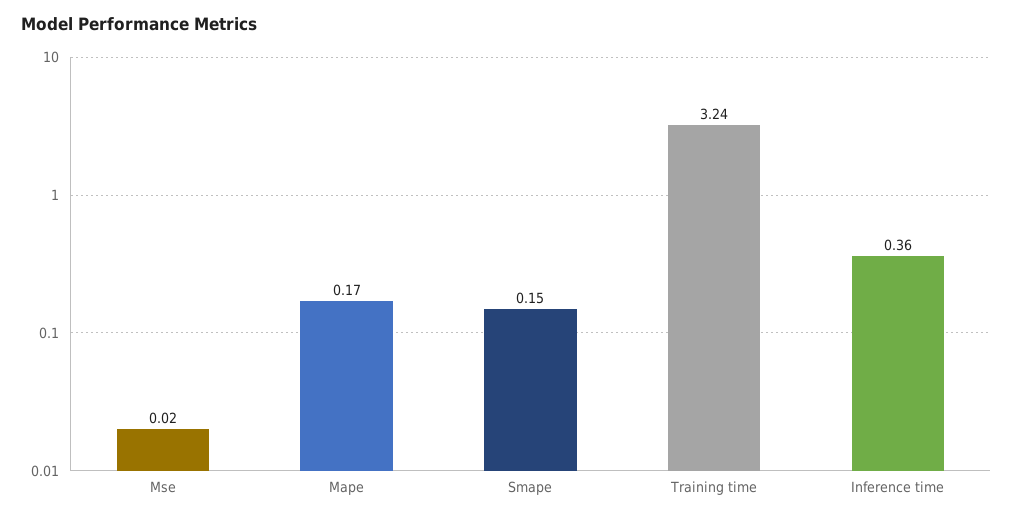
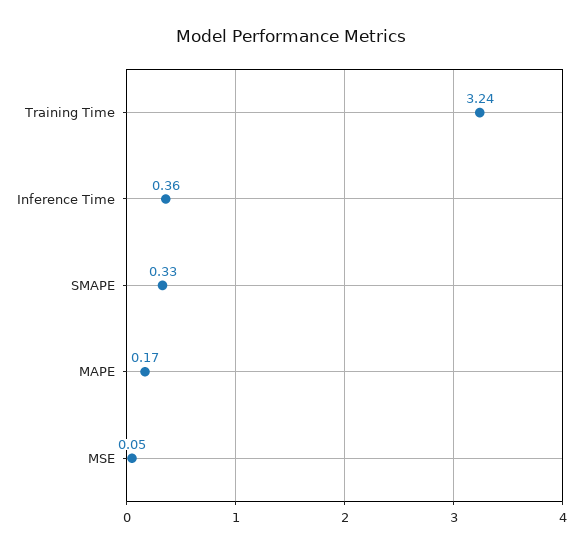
Mse: 0.02 -> 0.05
Smape: 0.15 -> 0.33

